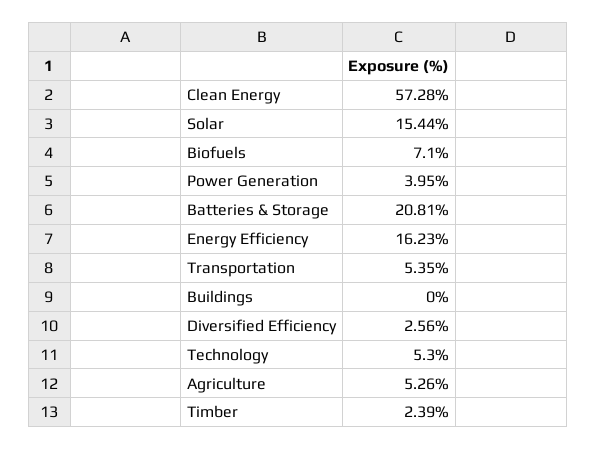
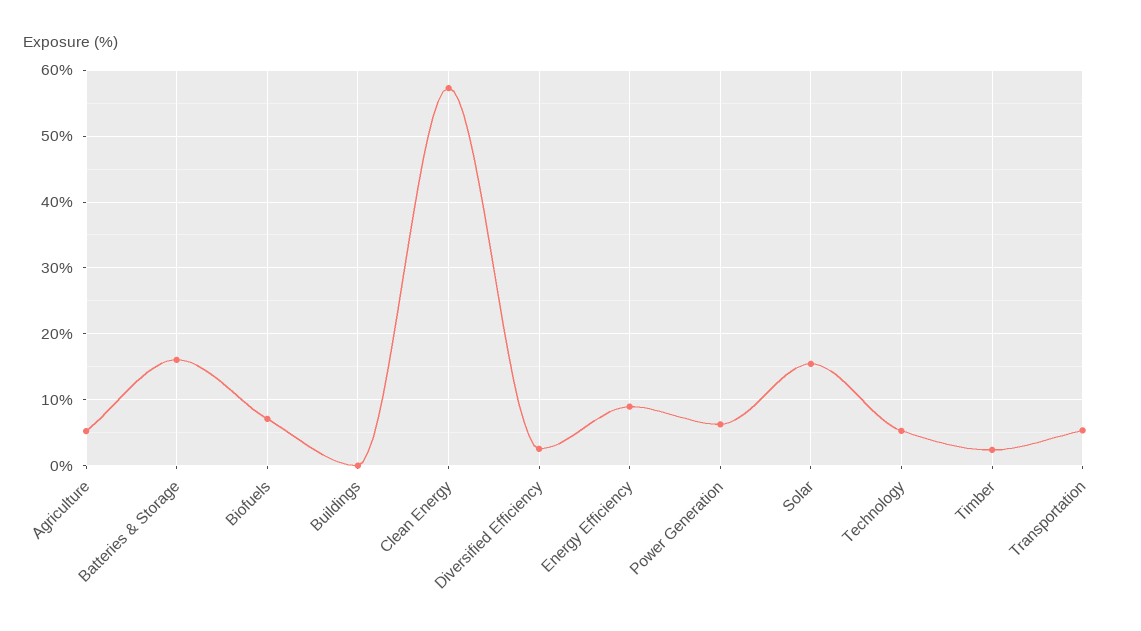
Power Generation: 3.95 -> 6
Batteries & Storage: 20.81 -> 16
Energy Efficiency: 16.23 -> 9

